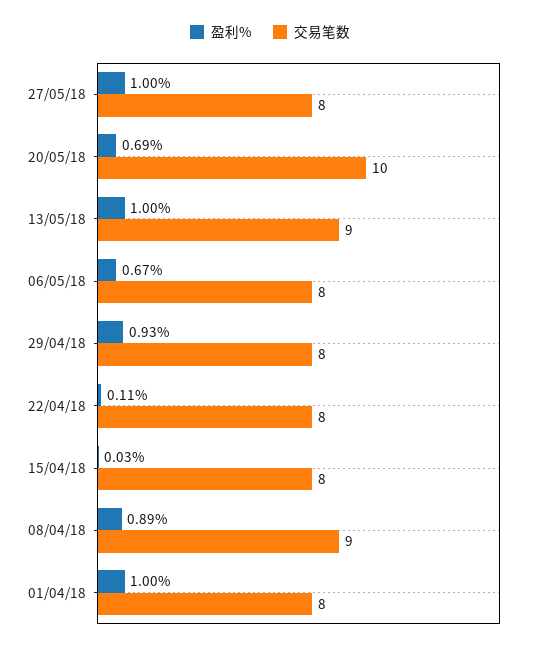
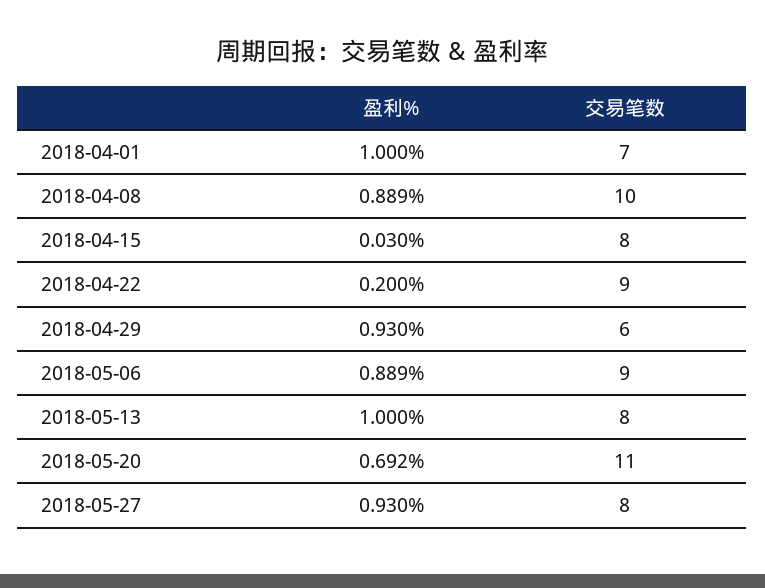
盈利%, 27/05/18: 1 -> 0.93
交易笔数, 20/05/18: 10 -> 11
交易笔数, 13/05/18: 9 -> 8
盈利%, 06/05/18: 0.67 -> 0.889
交易笔数, 06/05/18: 8 -> 9
交易笔数, 29/04/18: 8 -> 6
盈利%, 22/04/18: 0.11 -> 0.2
交易笔数, 22/04/18: 8 -> 9
交易笔数, 08/04/18: 9 -> 10
交易笔数, 01/04/18: 8 -> 7

